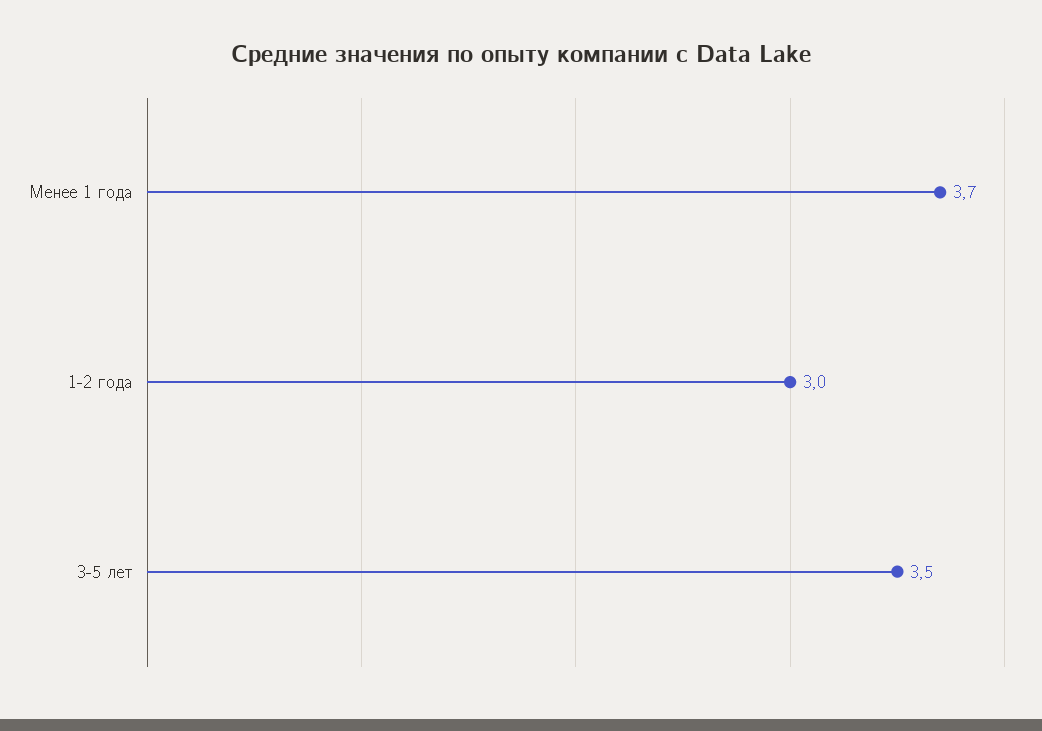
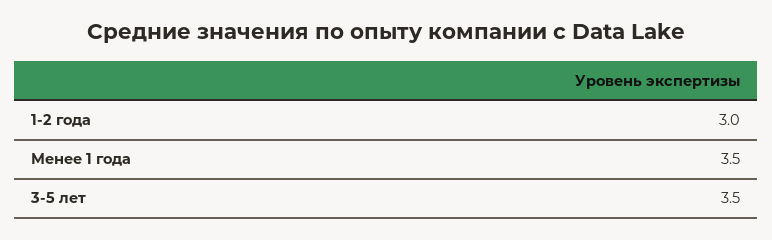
Менее 1 года: 3.7 -> 3.5

